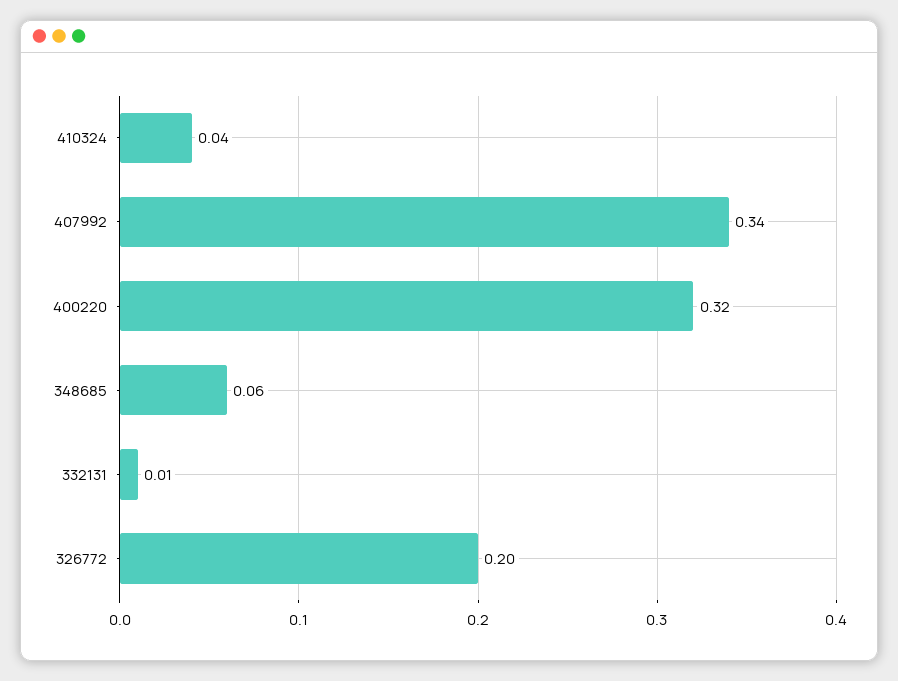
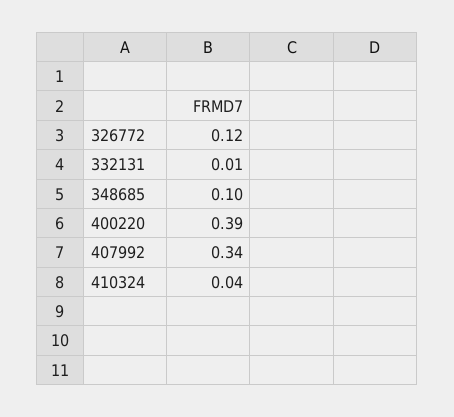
400220: 0.32 -> 0.39
348685: 0.06 -> 0.1
326772: 0.2 -> 0.12

